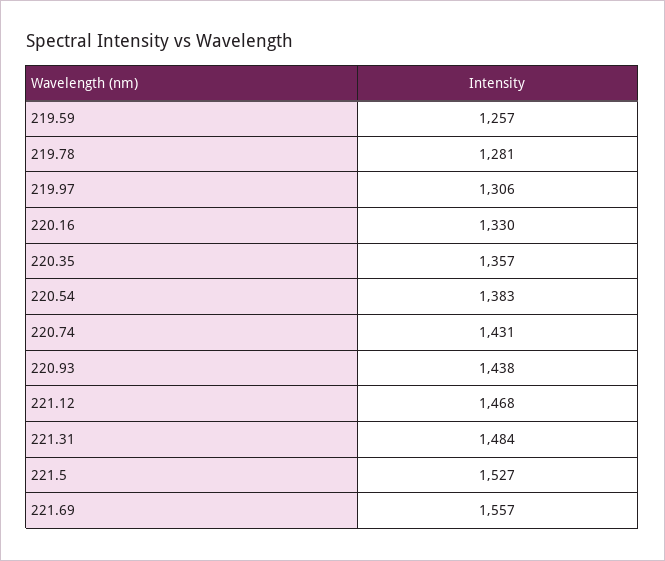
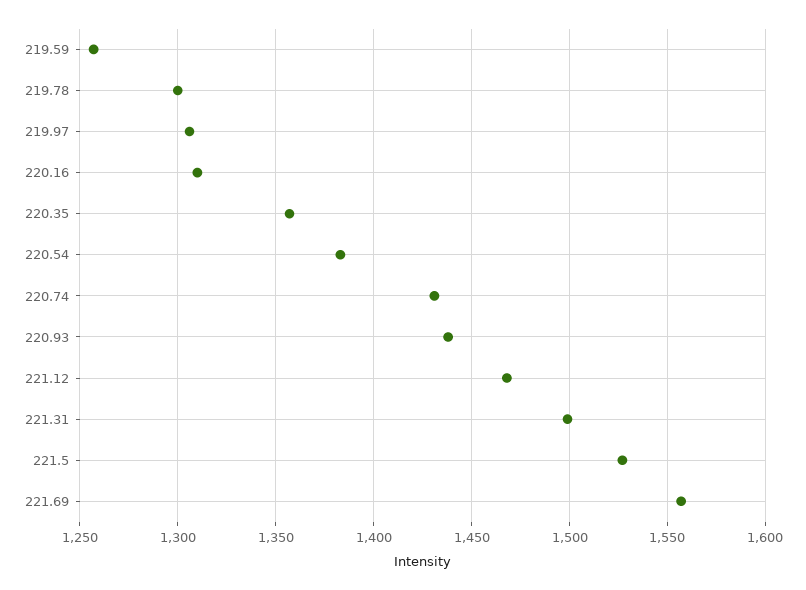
219.78: 1281 -> 1300
220.16: 1330 -> 1310
221.31: 1484 -> 1500

